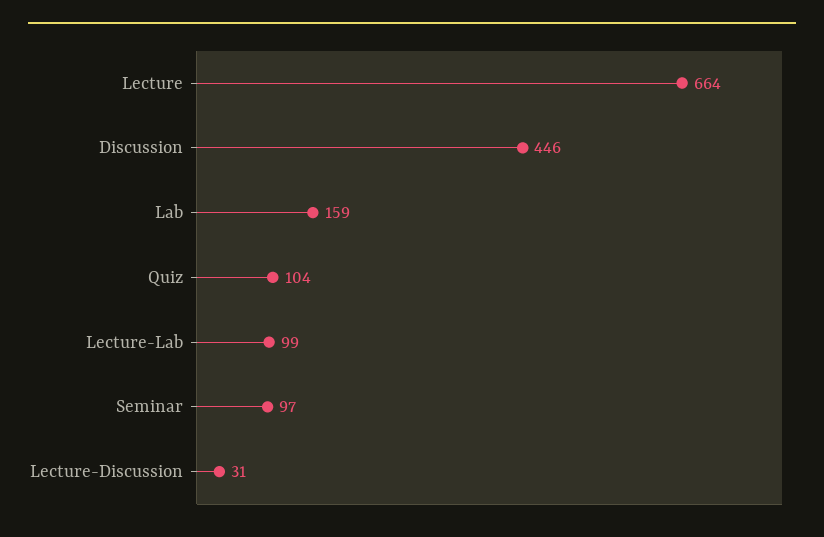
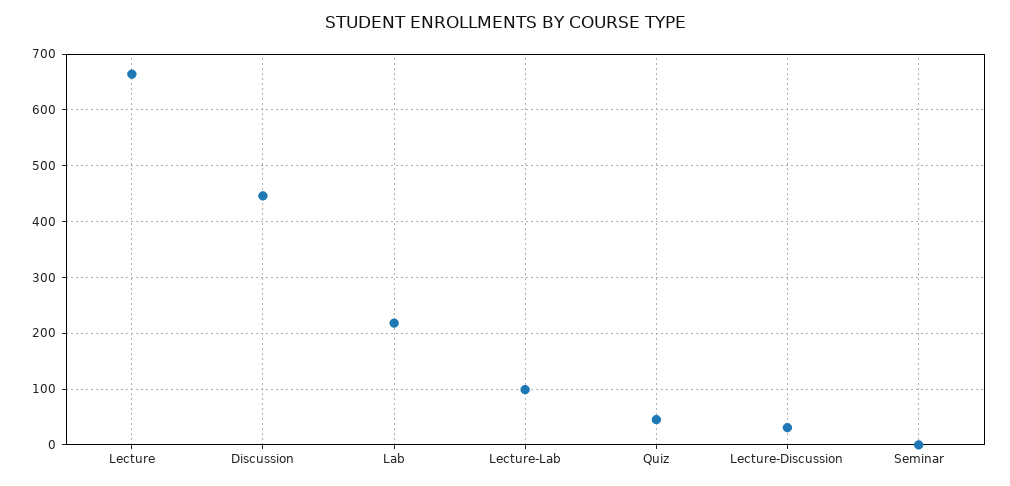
Lab: 159 -> 220
Quiz: 104 -> 40
Seminar: 97 -> 0

